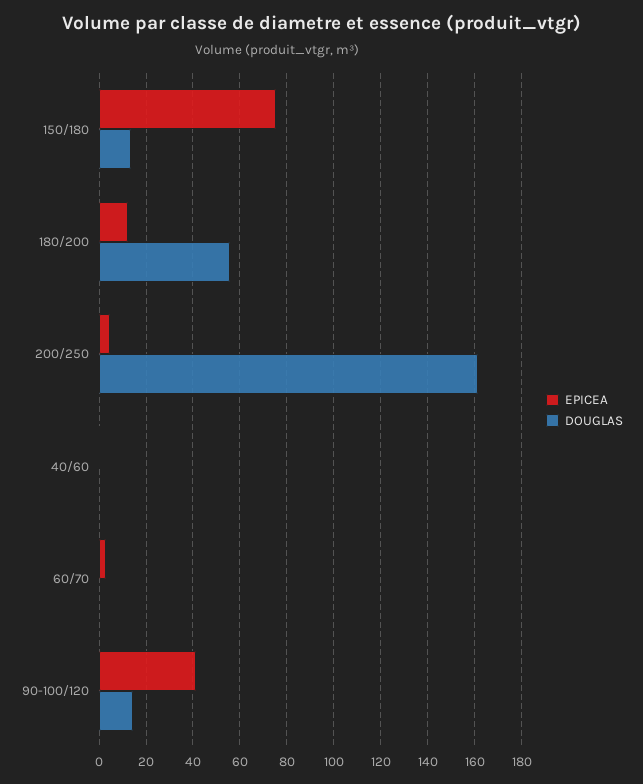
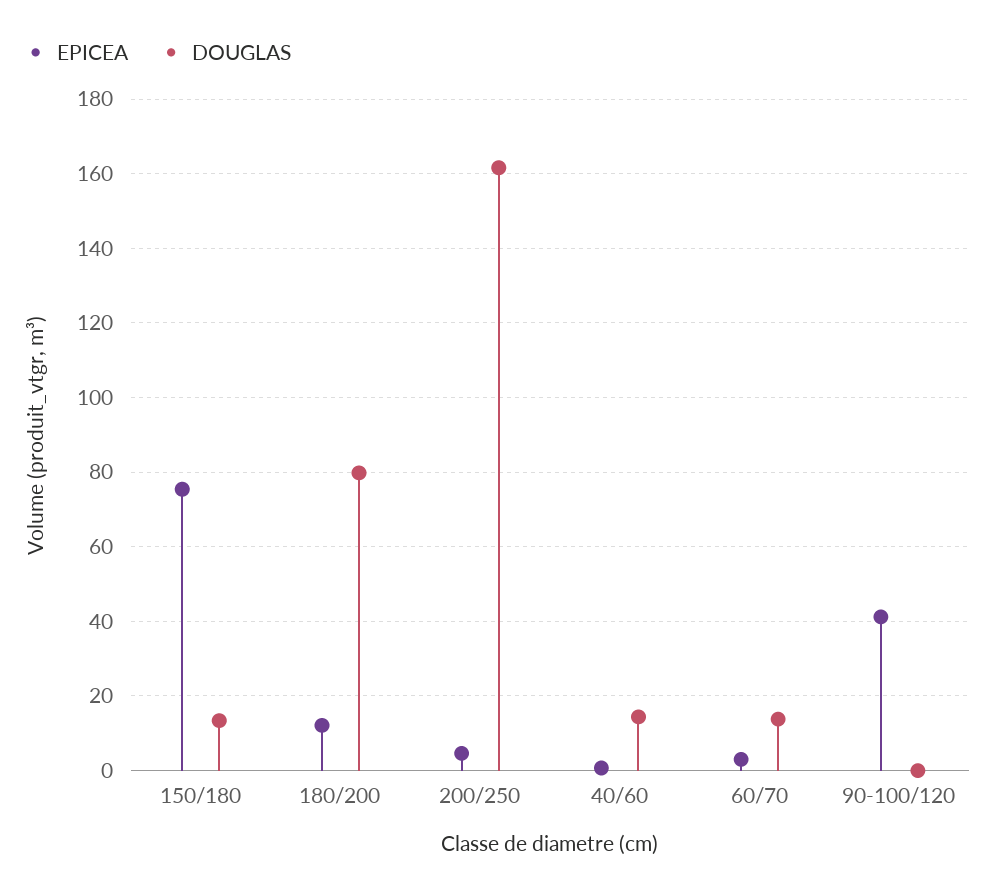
DOUGLAS, 180/200: 55 -> 80
DOUGLAS, 40/60: 0 -> 14
DOUGLAS, 60/70: 0 -> 14
DOUGLAS, 90-100/120: 15 -> 0

